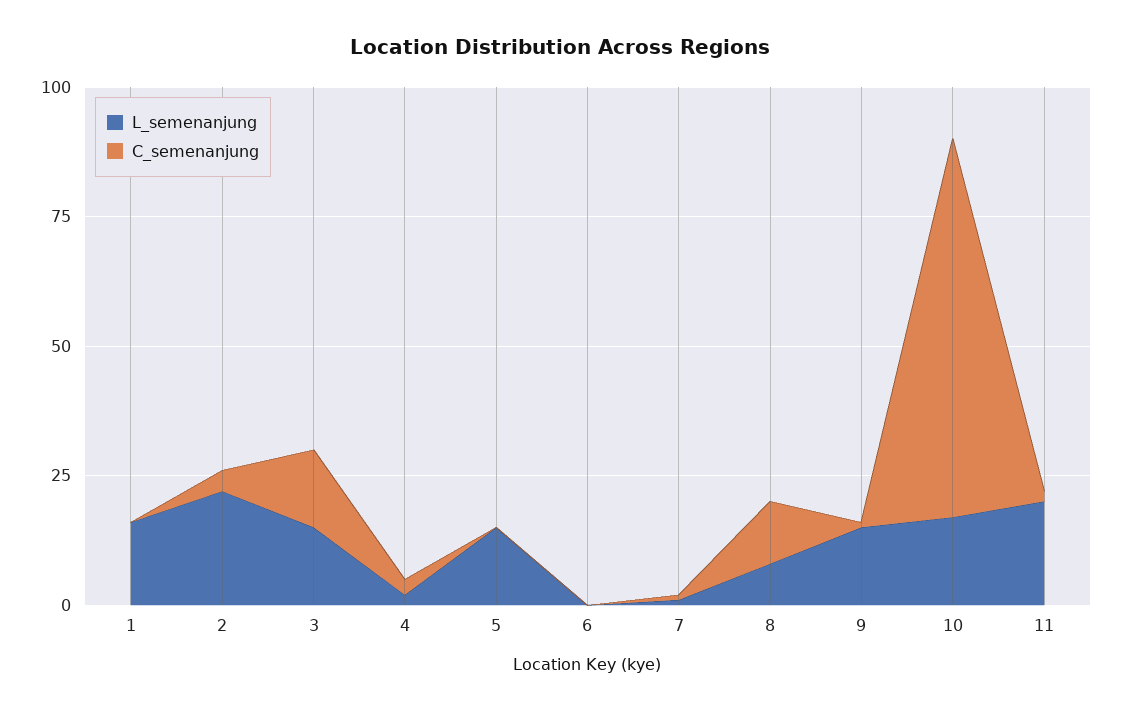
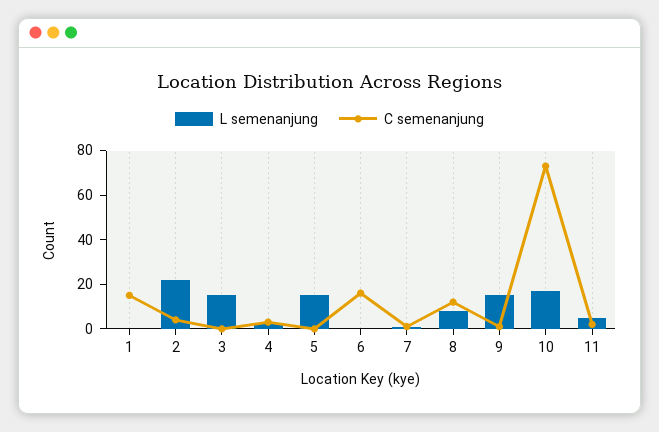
L_semenanjung, 1: 15 -> 0
C_semenanjung, 1: 0 -> 15
C_semenanjung, 3: 15 -> 0
C_semenanjung, 6: 0 -> 15
L_semenanjung, 11: 20 -> 5

